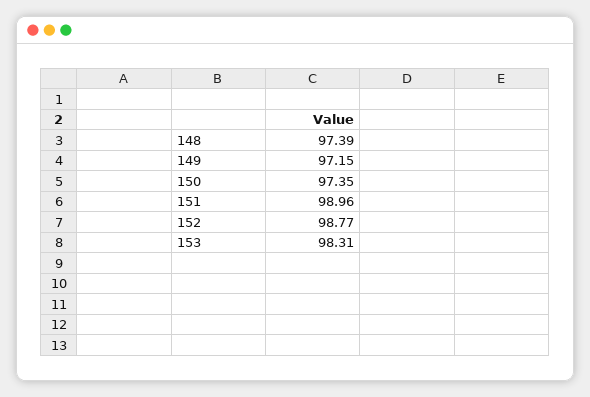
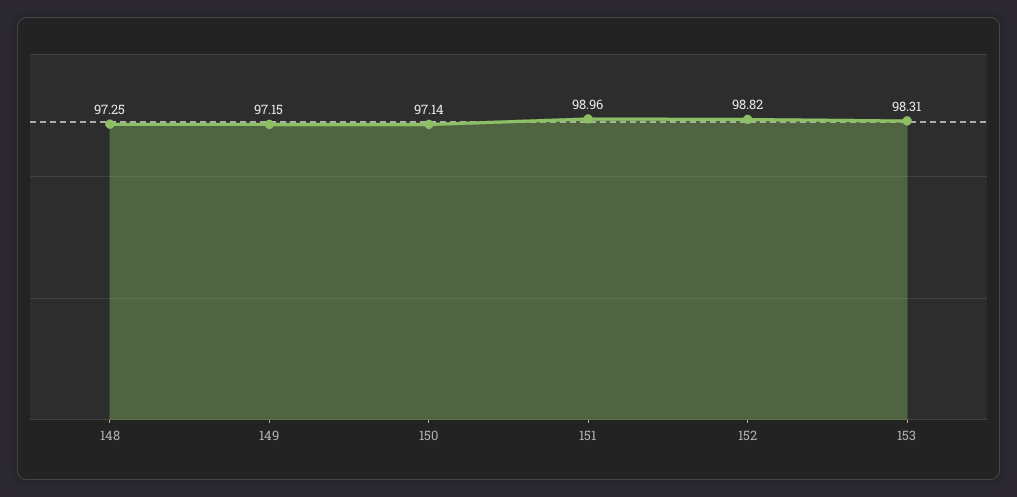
148: 97.39 -> 97.25
150: 97.35 -> 97.14
152: 98.77 -> 98.82

